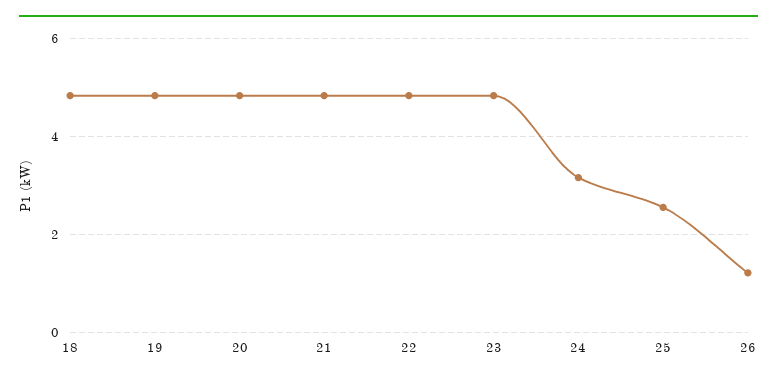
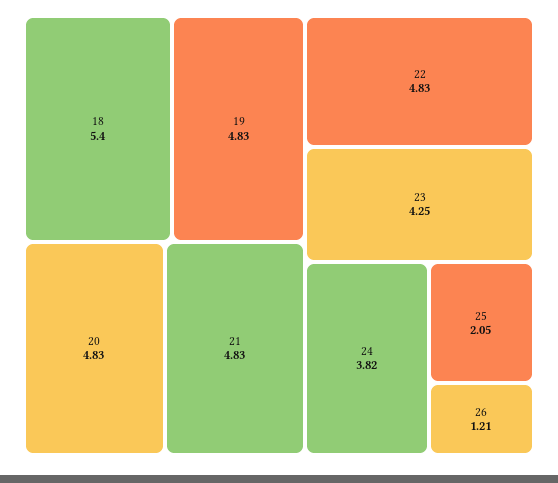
18: 4.8 -> 5.4
23: 4.8 -> 4.25
24: 3.2 -> 3.82
25: 2.6 -> 2.05

